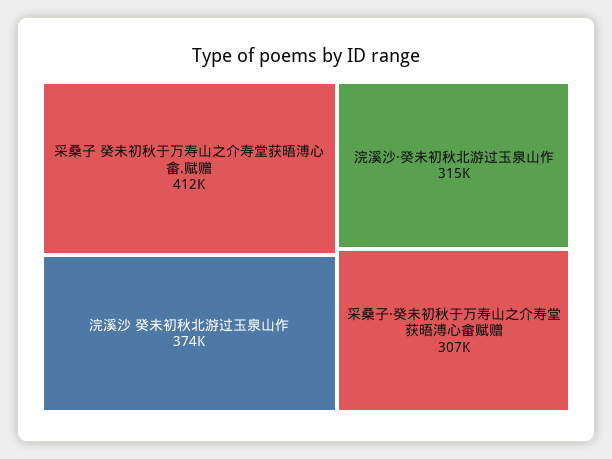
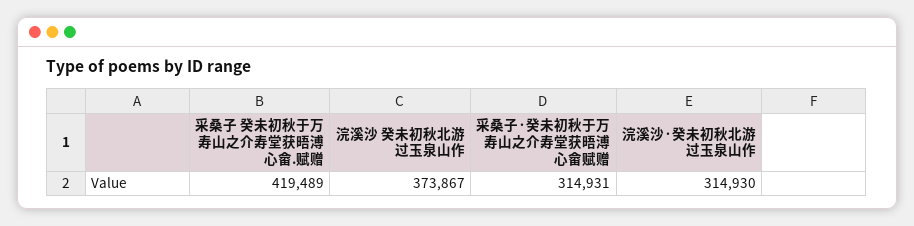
采桑子 癸未初秋于万寿山之介寿堂获晤溥心畲.赋赠: 412000 -> 419489
采桑子·癸未初秋于万寿山之介寿堂获晤溥心畲赋赠: 307000 -> 314931

